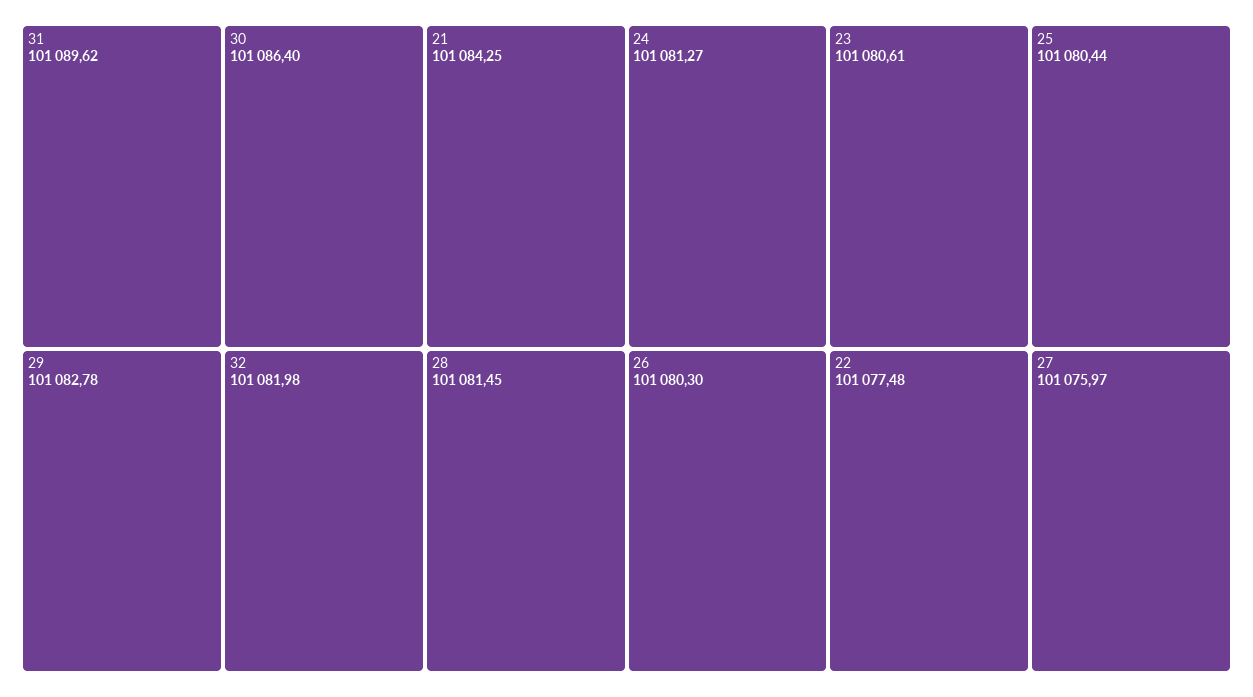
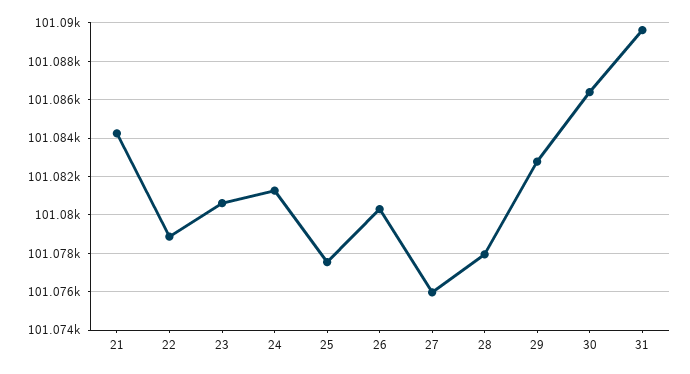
32: 101081.98 -> none
28: 101081.45 -> 101078
25: 101080.44 -> 101077.5
22: 101077.48 -> 101079

